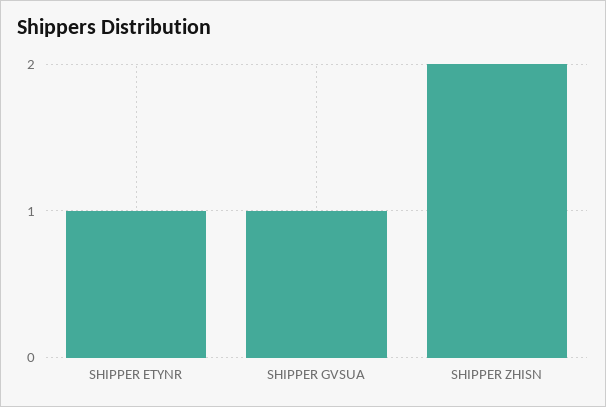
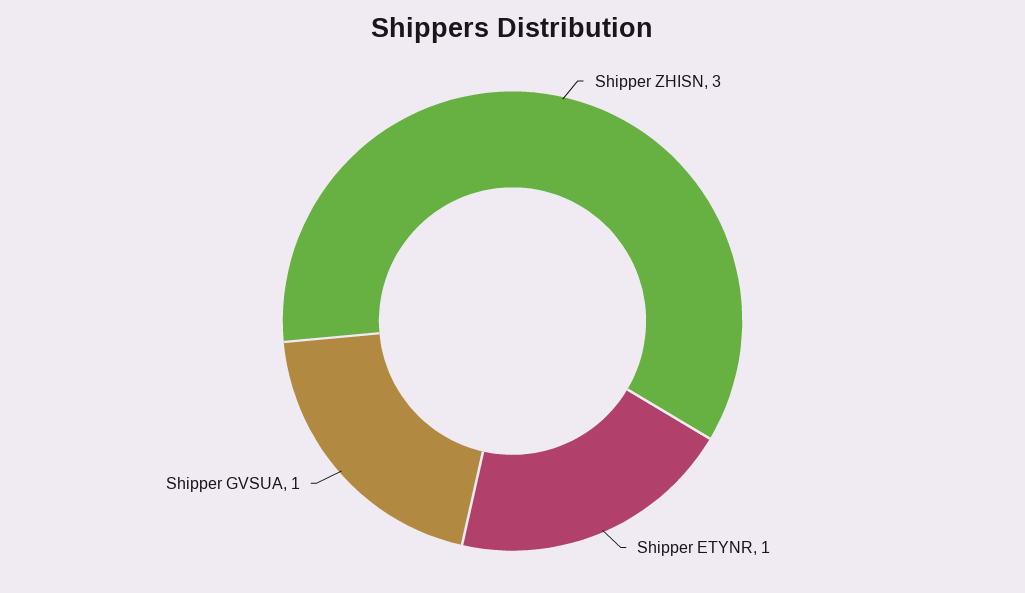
SHIPPER ZHISN: 2 -> 3

